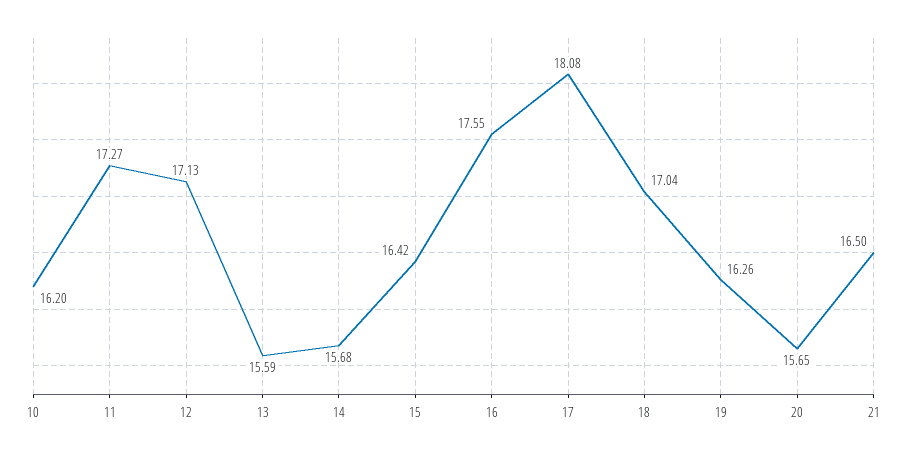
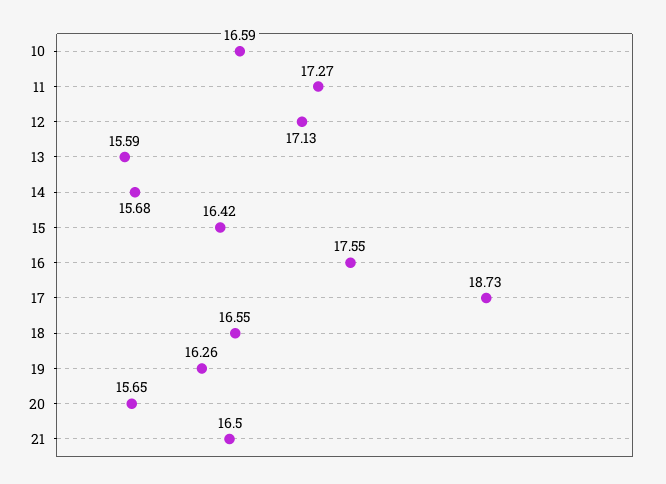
10: 16.2 -> 16.59
17: 18.08 -> 18.73
18: 17.04 -> 16.55

